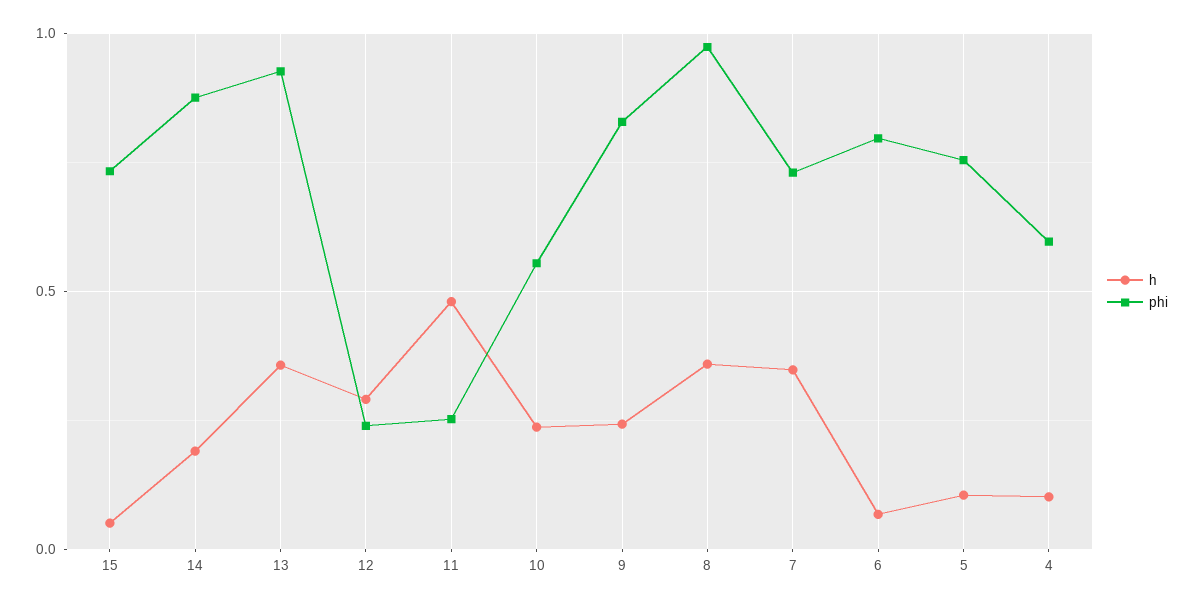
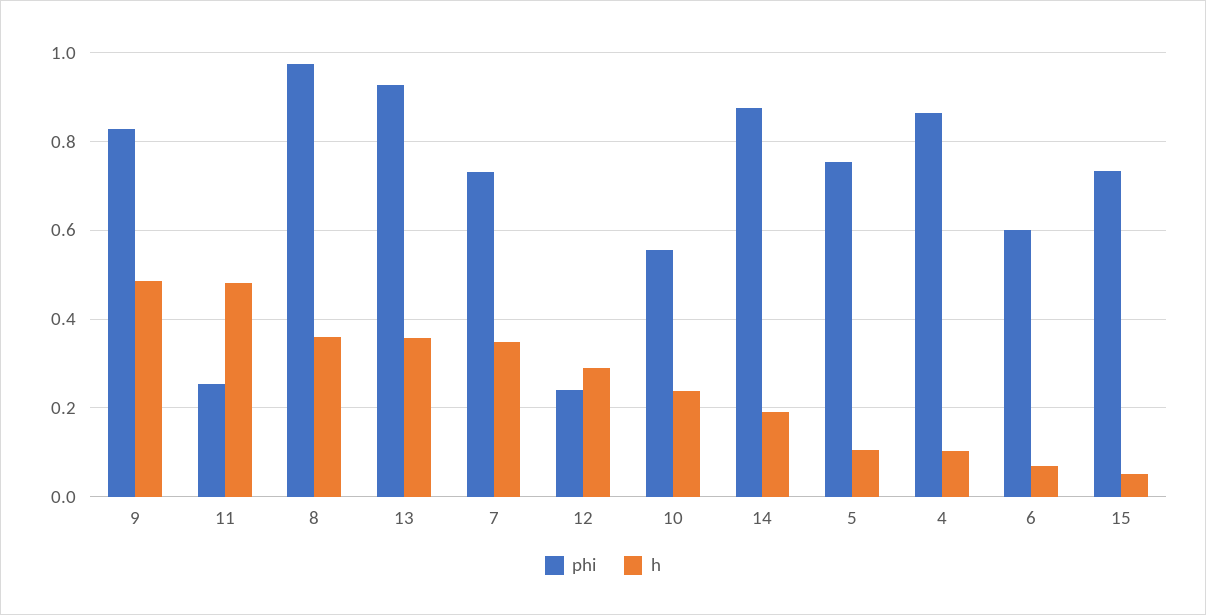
h, 9: 0.25 -> 0.48
phi, 6: 0.8 -> 0.6
phi, 4: 0.6 -> 0.86

